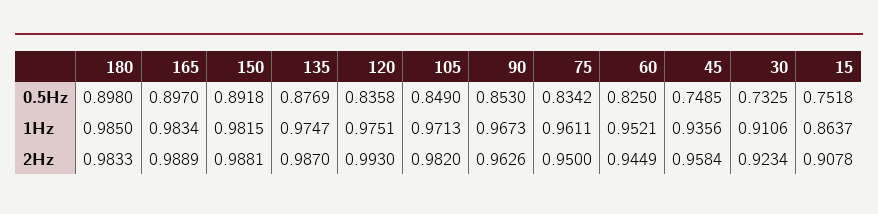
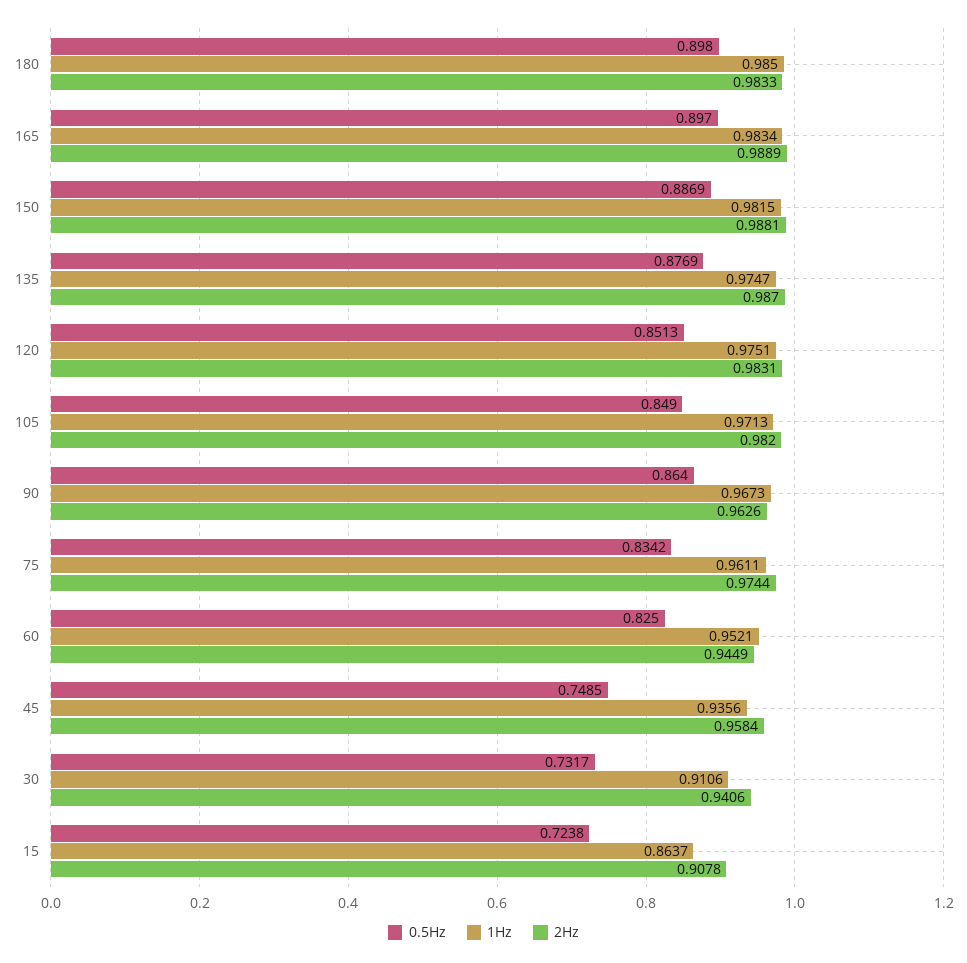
0.5Hz, 150: 0.8918 -> 0.8869
0.5Hz, 120: 0.8358 -> 0.8513
0.5Hz, 90: 0.853 -> 0.864
0.5Hz, 30: 0.7325 -> 0.7317
0.5Hz, 15: 0.7518 -> 0.7238
2Hz, 120: 0.993 -> 0.9831
2Hz, 75: 0.95 -> 0.9744
2Hz, 30: 0.9234 -> 0.9406

